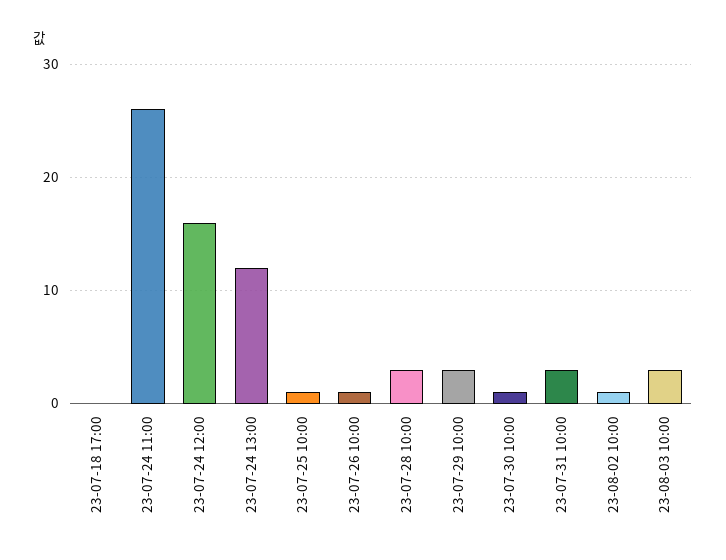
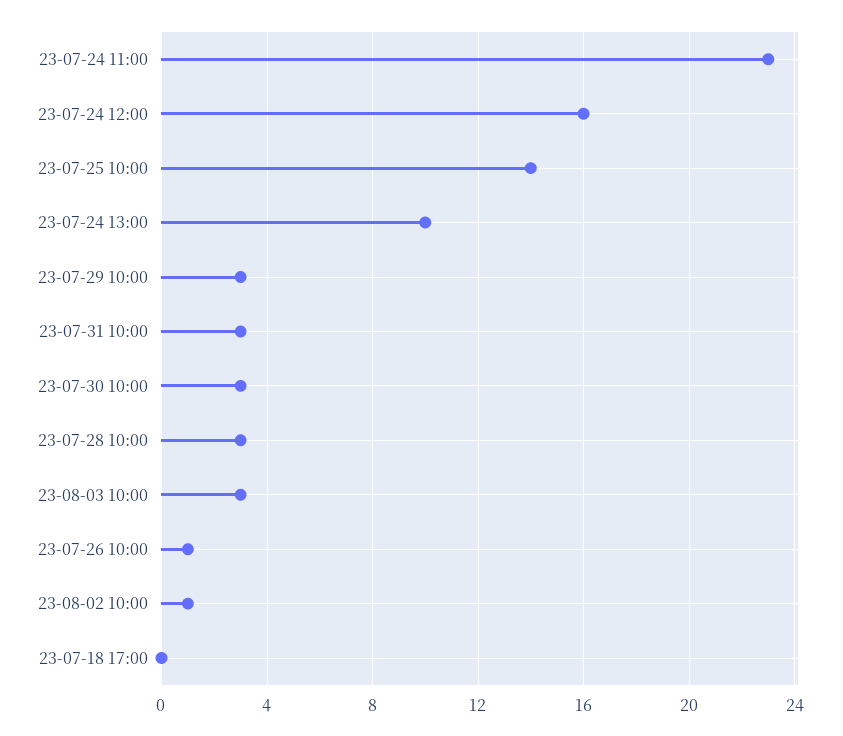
23-07-24 11:00: 26 -> 23
23-07-24 13:00: 12 -> 10
23-07-25 10:00: 1 -> 14
23-07-30 10:00: 1 -> 3

